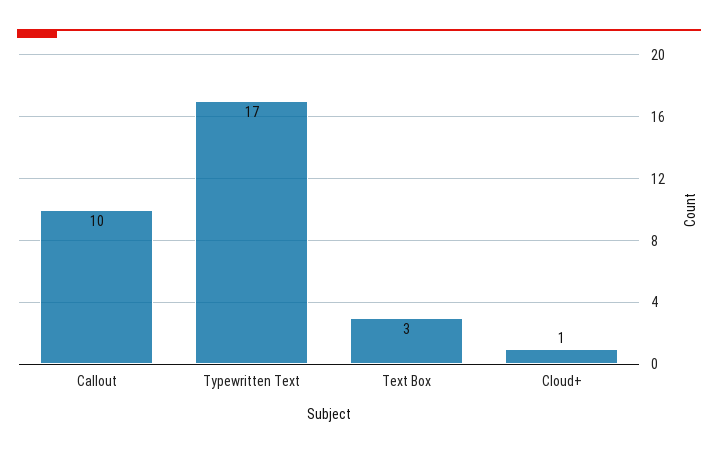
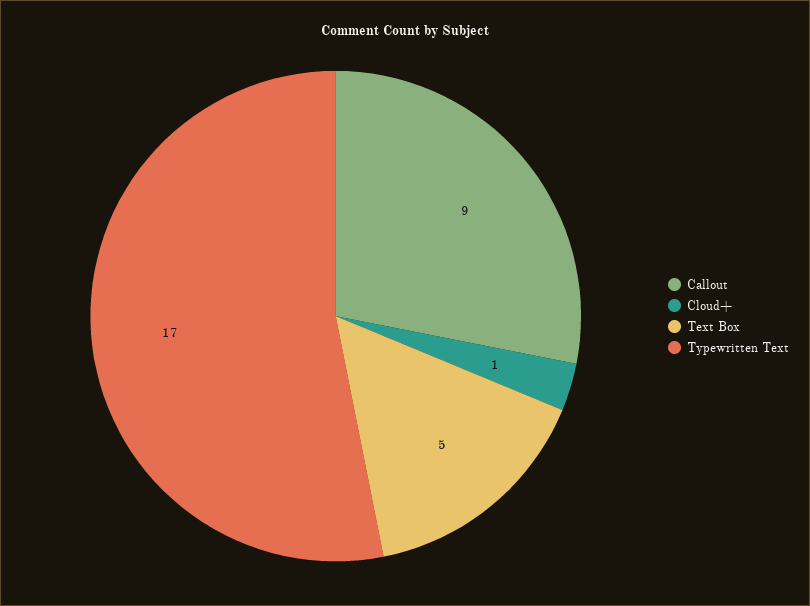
Callout: 10 -> 9
Text Box: 3 -> 5

